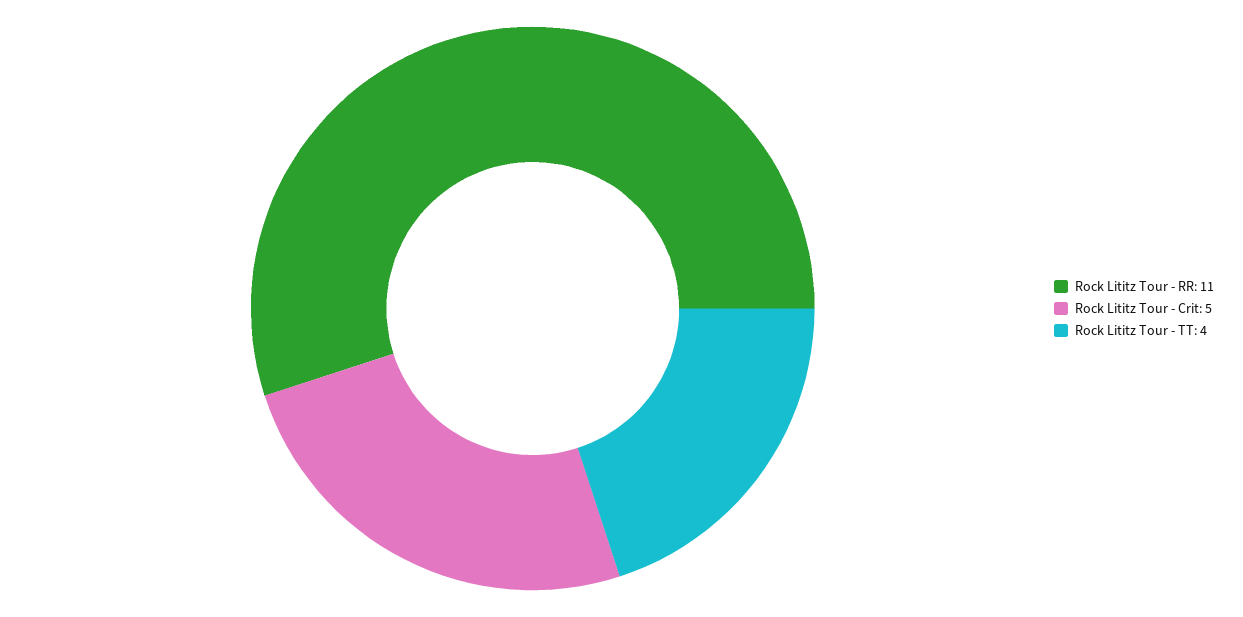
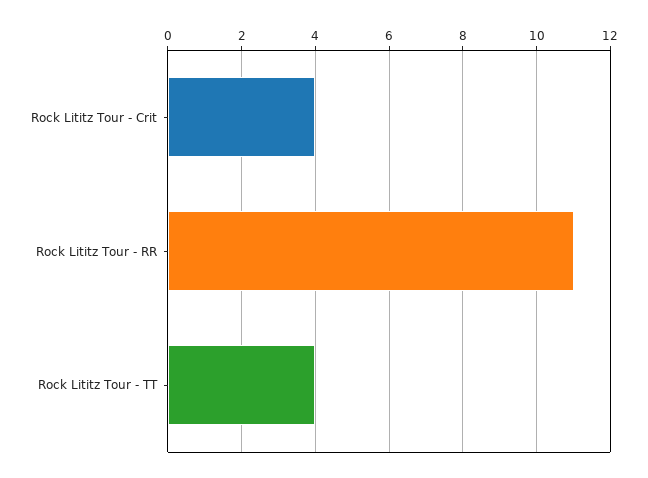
Rock Lititz Tour - Crit: 5 -> 4

